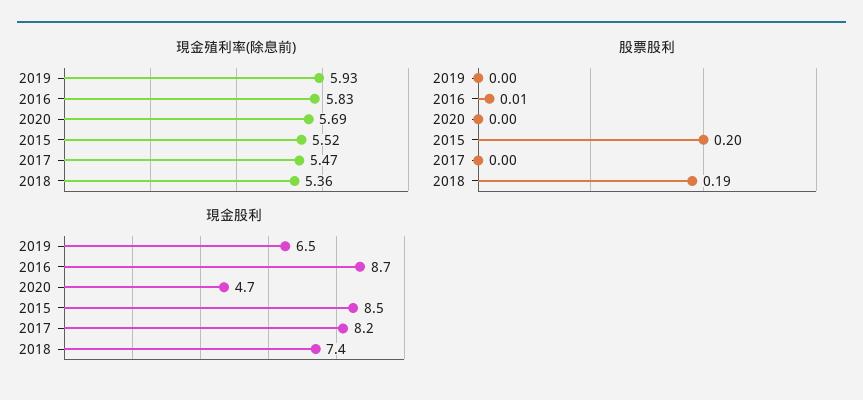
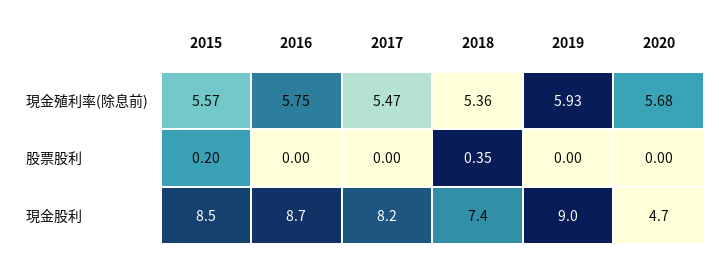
現金殖利率(除息前), 2016: 5.83 -> 5.75
現金殖利率(除息前), 2020: 5.69 -> 5.68
現金殖利率(除息前), 2015: 5.52 -> 5.57
股票股利, 2016: 0.01 -> 0
股票股利, 2018: 0.19 -> 0.35
現金股利, 2019: 6.5 -> 9

